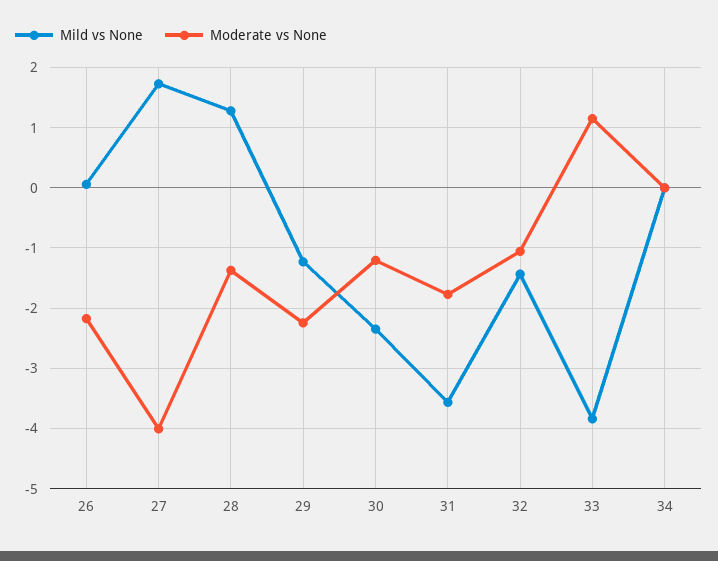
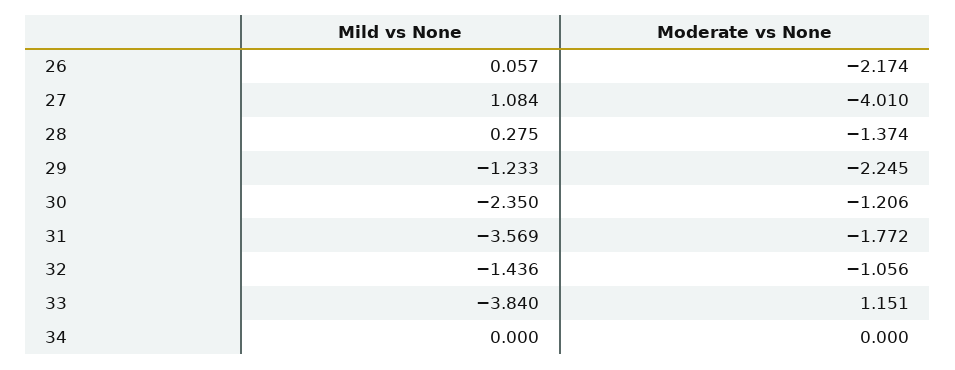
Mild vs None, 27: 1.7 -> 1.084
Mild vs None, 28: 1.3 -> 0.275

